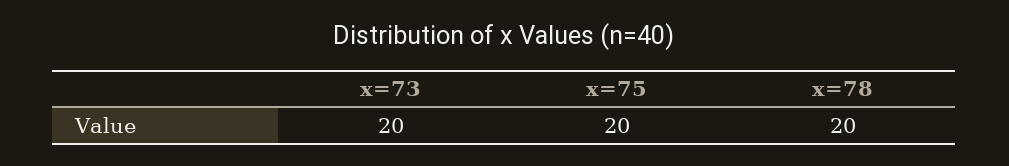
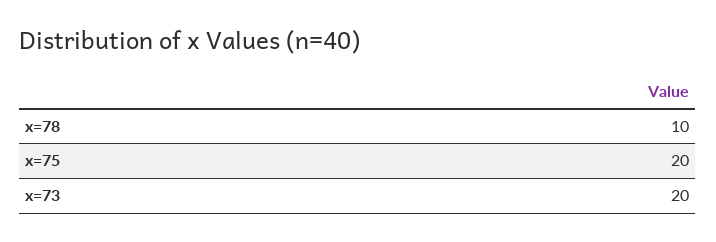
x=78: 20 -> 10

